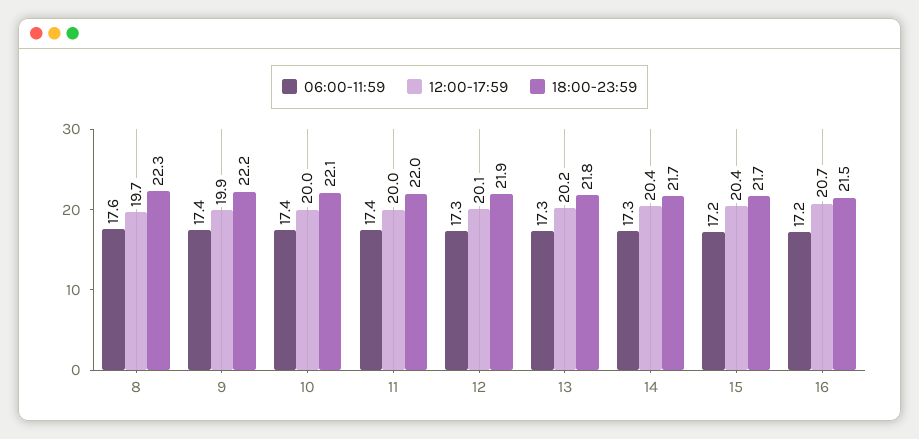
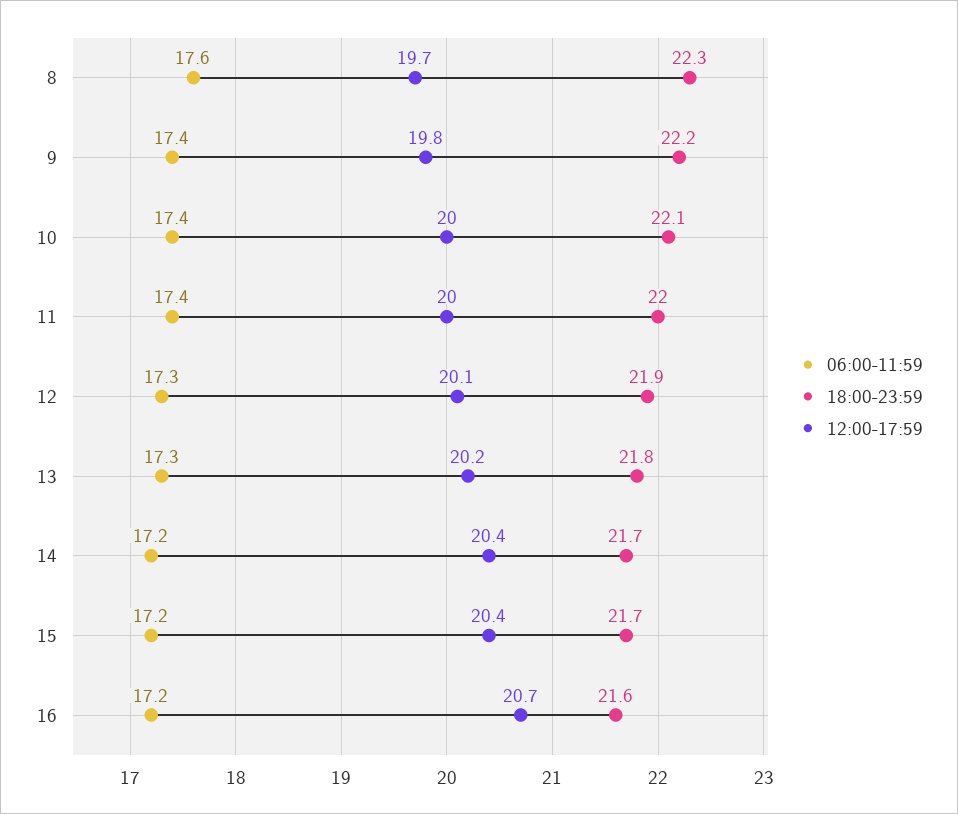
12:00-17:59, 9: 19.9 -> 19.8
06:00-11:59, 14: 17.3 -> 17.2
18:00-23:59, 16: 21.5 -> 21.6

